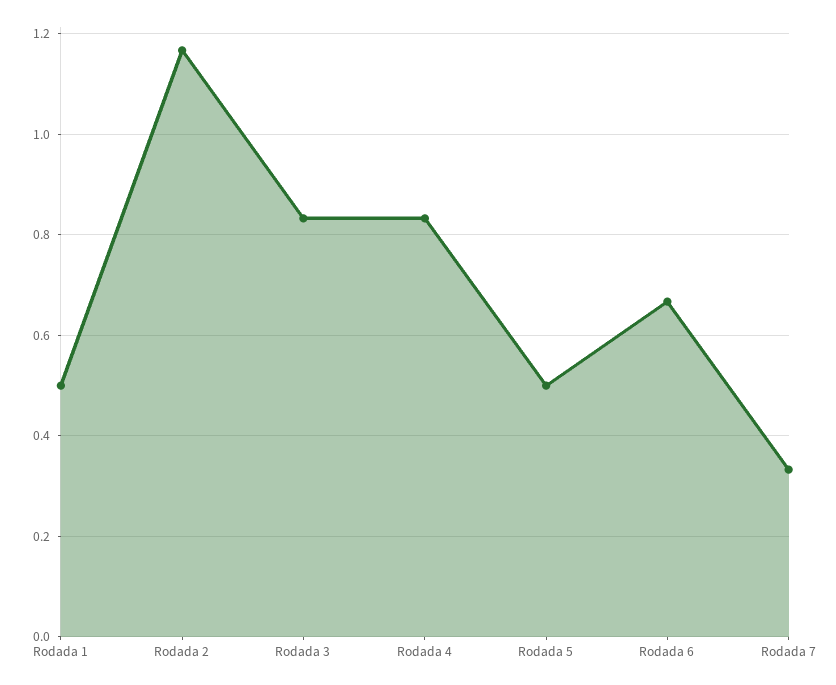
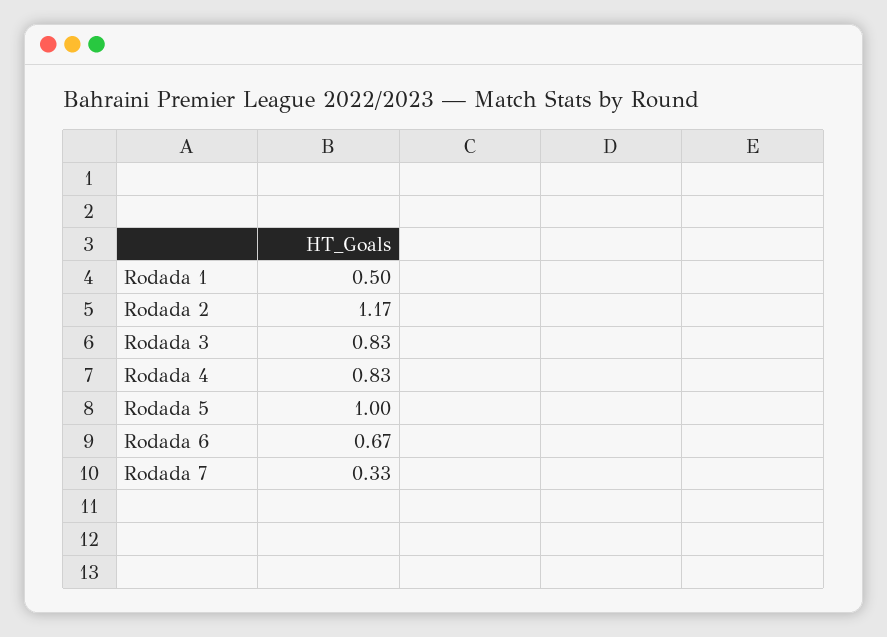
Rodada 5: 0.5 -> 1

